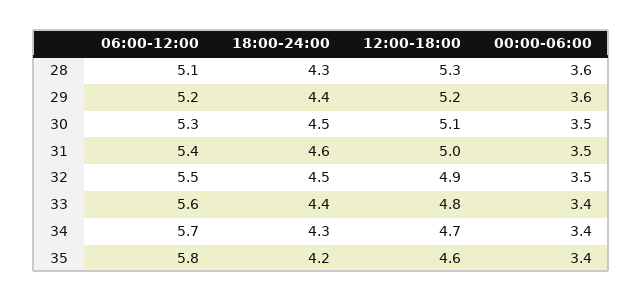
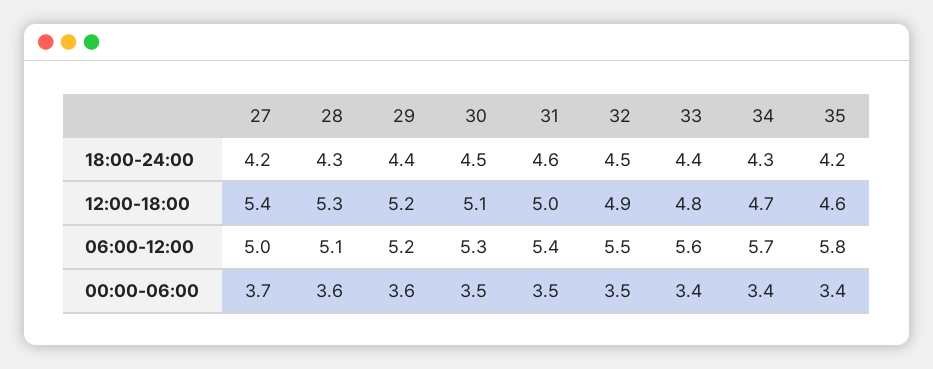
18:00-24:00, 27: none -> 4.2
12:00-18:00, 27: none -> 5.4
06:00-12:00, 27: none -> 5
00:00-06:00, 27: none -> 3.7

